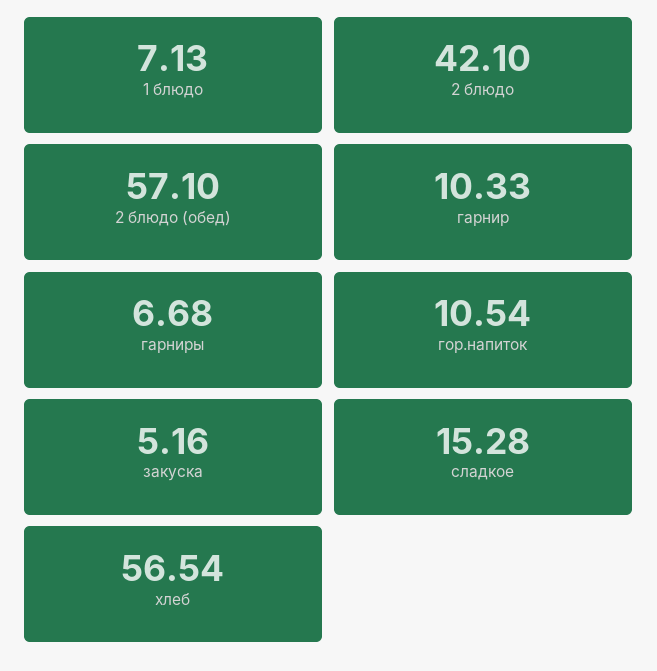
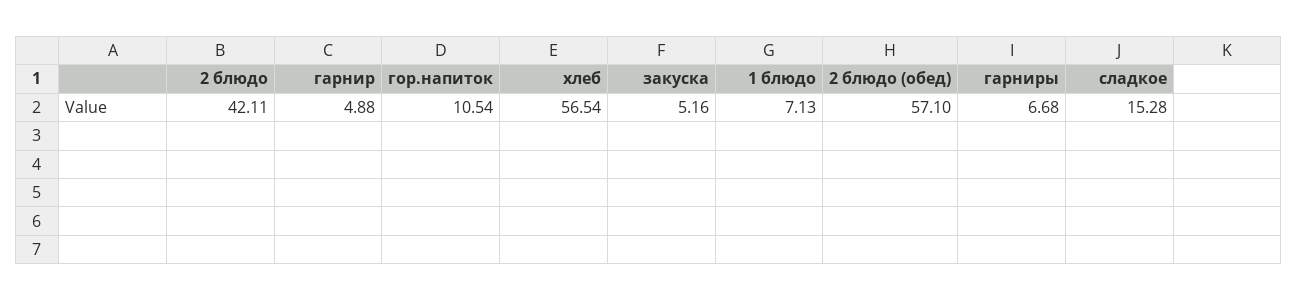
2 блюдо: 42.1 -> 42.11
гарнир: 10.33 -> 4.88

